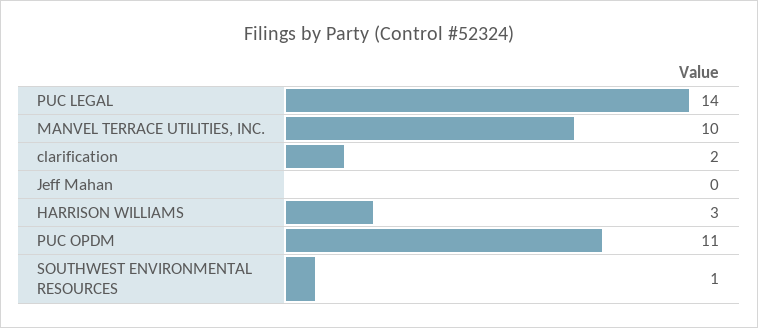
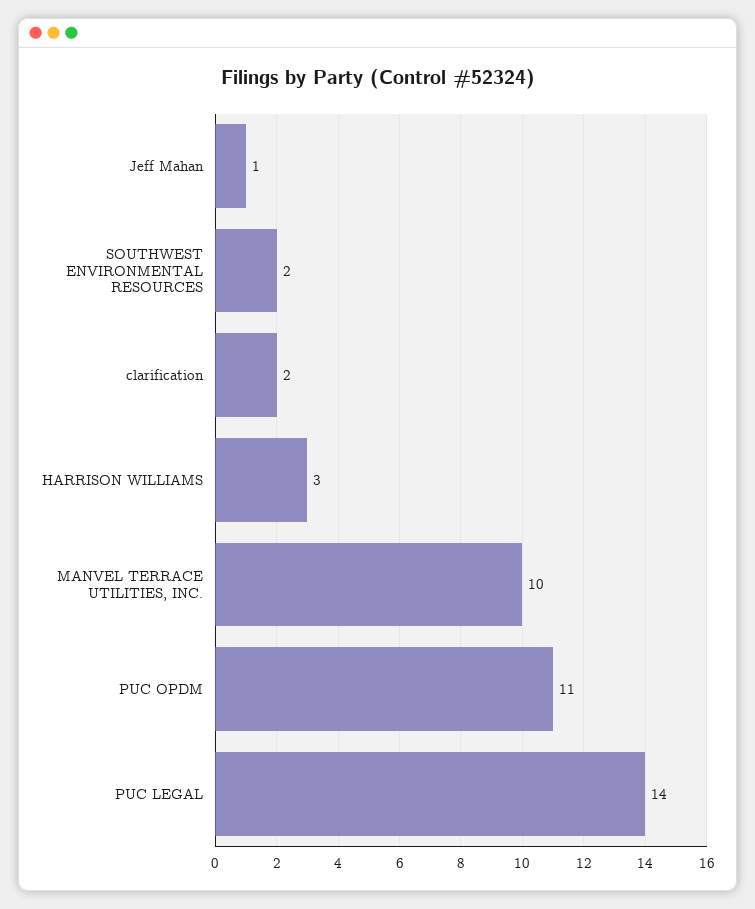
Jeff Mahan: 0 -> 1
SOUTHWEST ENVIRONMENTAL RESOURCES: 1 -> 2

